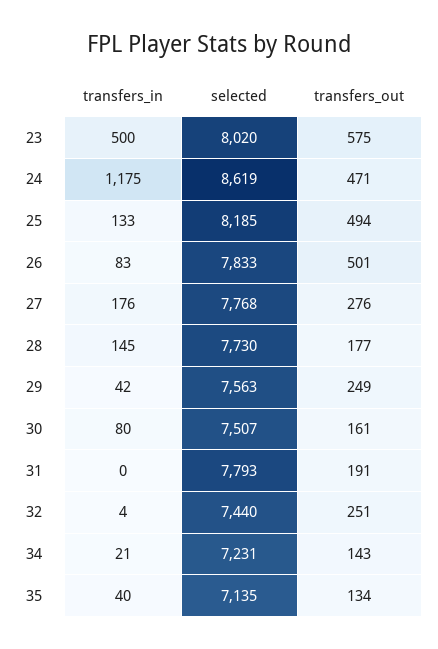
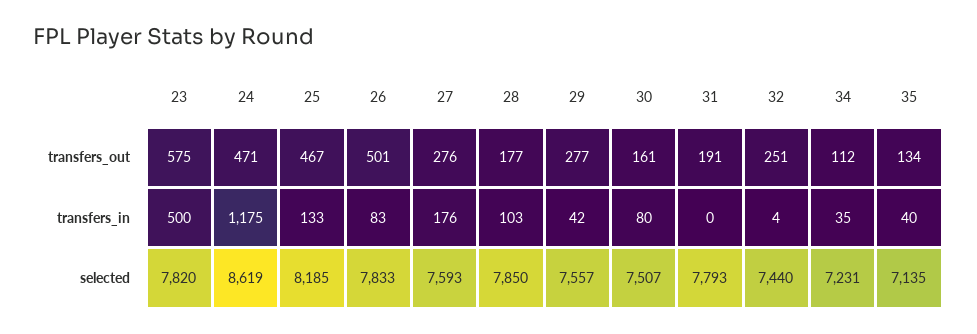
selected, 23: 8020 -> 7820
transfers_out, 25: 494 -> 467
selected, 27: 7768 -> 7593
transfers_in, 28: 145 -> 103
selected, 28: 7730 -> 7850
selected, 29: 7563 -> 7557
transfers_out, 29: 249 -> 277
transfers_in, 34: 21 -> 35
transfers_out, 34: 143 -> 112

